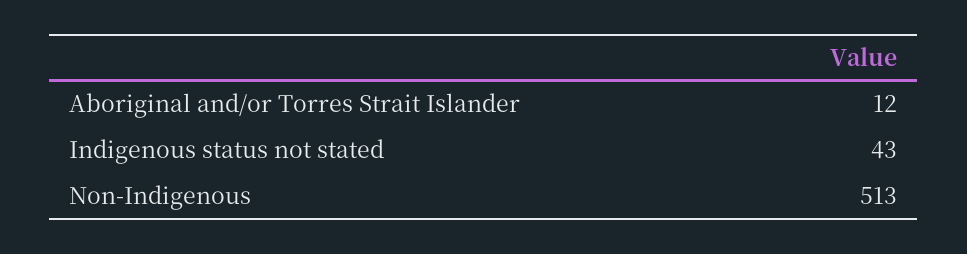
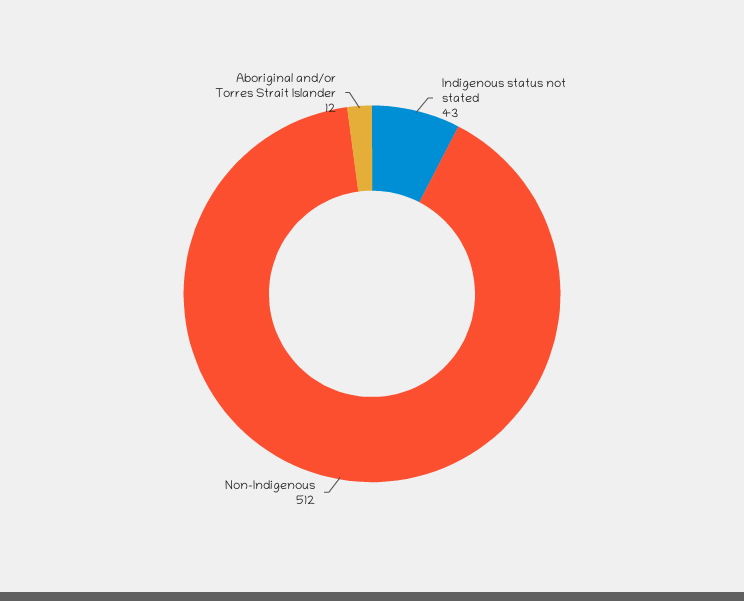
Non-Indigenous: 513 -> 512

